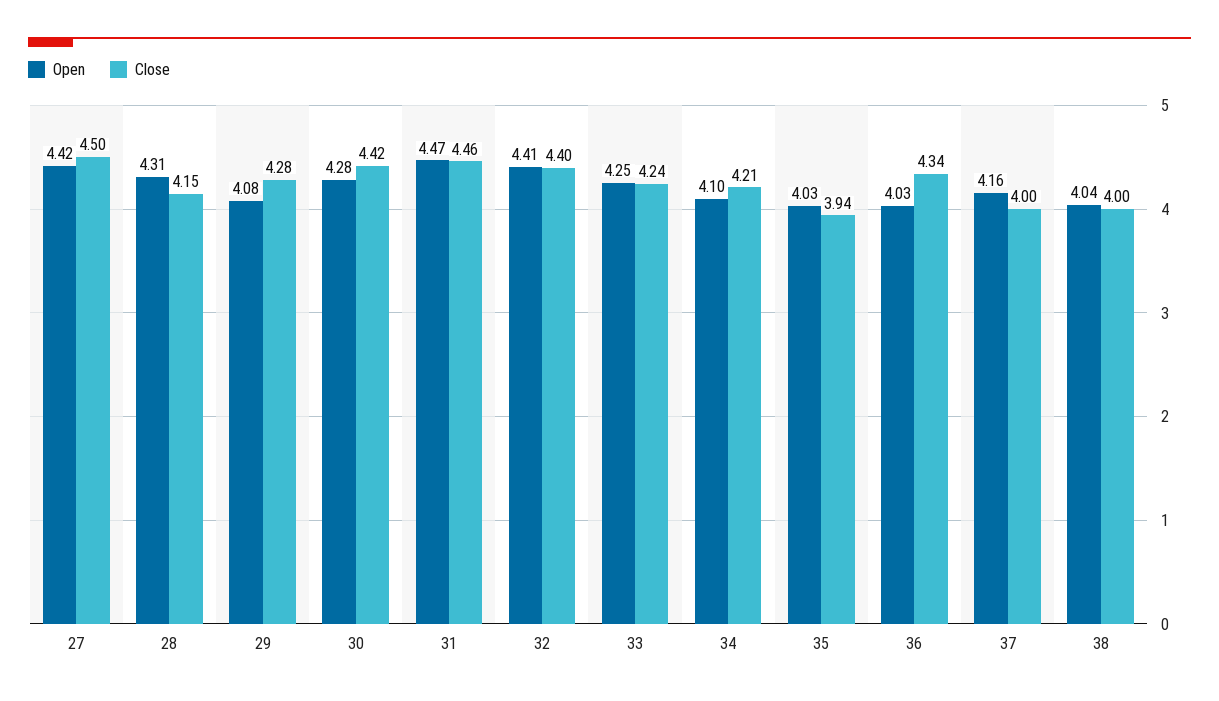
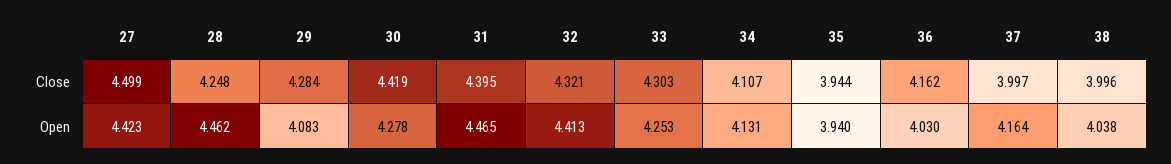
Open, 28: 4.31 -> 4.462
Close, 28: 4.15 -> 4.248
Close, 31: 4.46 -> 4.395
Close, 32: 4.4 -> 4.321
Close, 33: 4.24 -> 4.303
Open, 34: 4.1 -> 4.131
Close, 34: 4.21 -> 4.107
Open, 35: 4.03 -> 3.94
Close, 36: 4.34 -> 4.162

